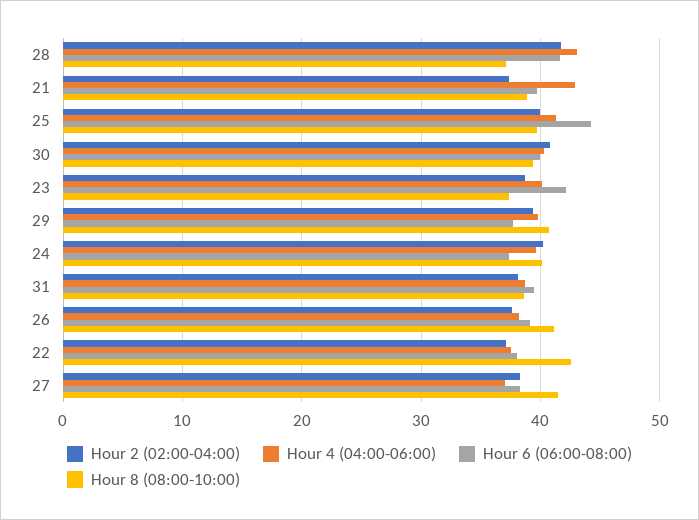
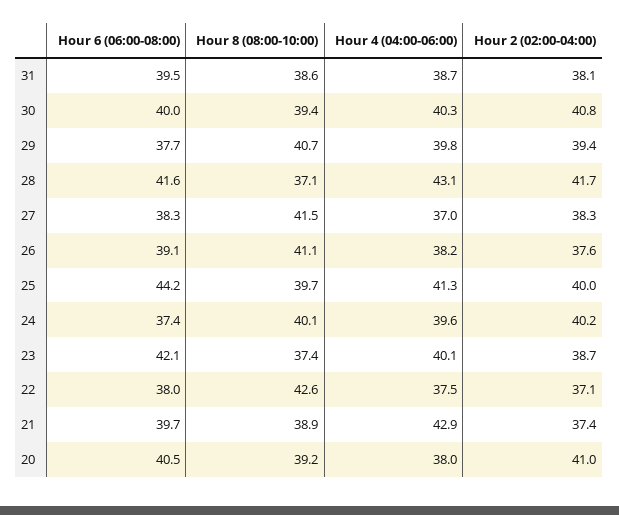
Hour 6 (06:00-08:00), 20: none -> 40.5
Hour 8 (08:00-10:00), 20: none -> 39.2
Hour 4 (04:00-06:00), 20: none -> 38
Hour 2 (02:00-04:00), 20: none -> 41

